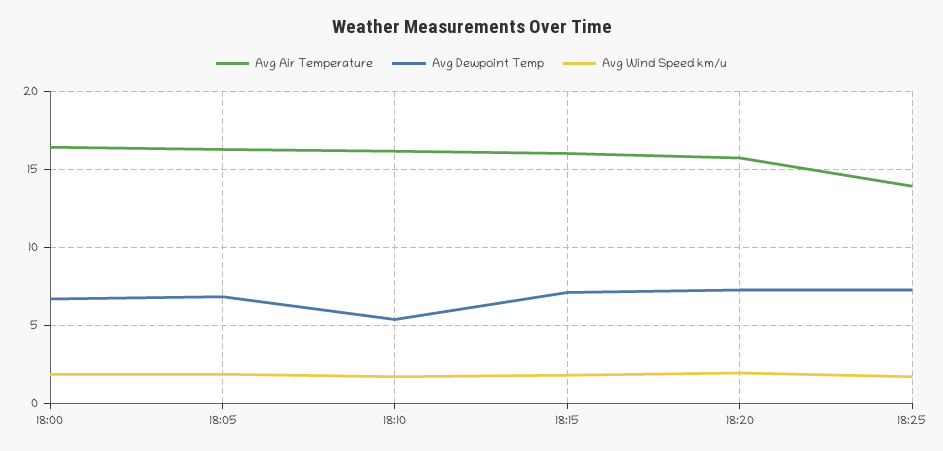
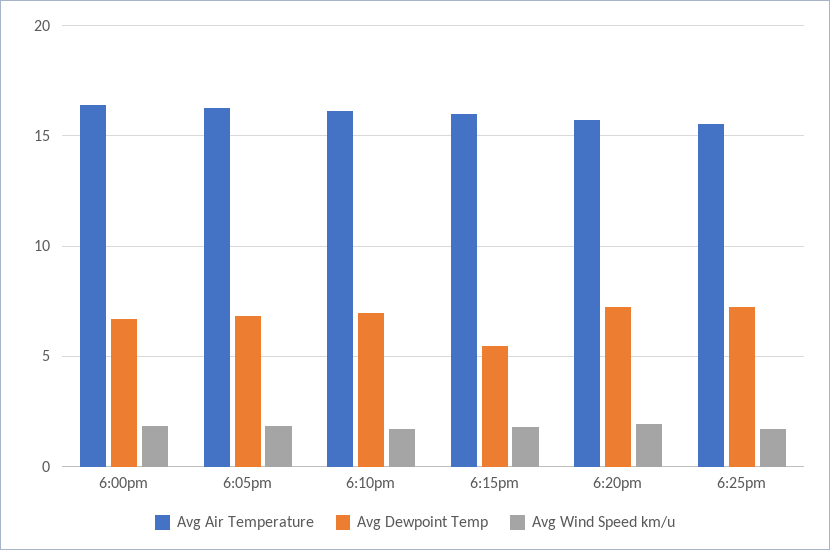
Avg Dewpoint Temp, 18:10: 5.5 -> 7
Avg Dewpoint Temp, 18:15: 7 -> 5.5
Avg Air Temperature, 18:25: 14 -> 15.5

